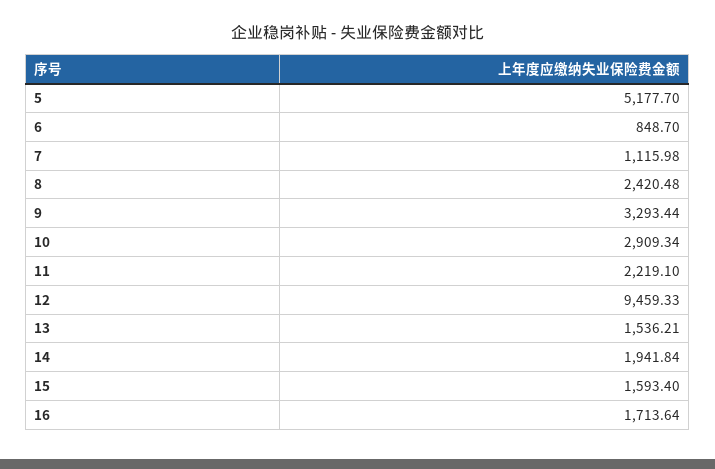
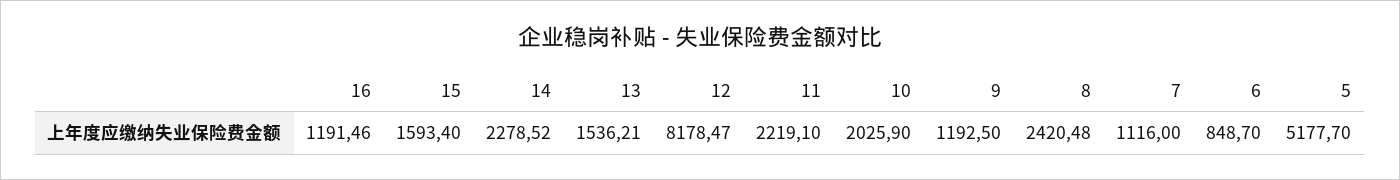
7: 1115.98 -> 1116
9: 3293.44 -> 1192.5
10: 2909.34 -> 2025.9
12: 9459.33 -> 8178.47
14: 1941.84 -> 2278.52
16: 1713.64 -> 1191.46

